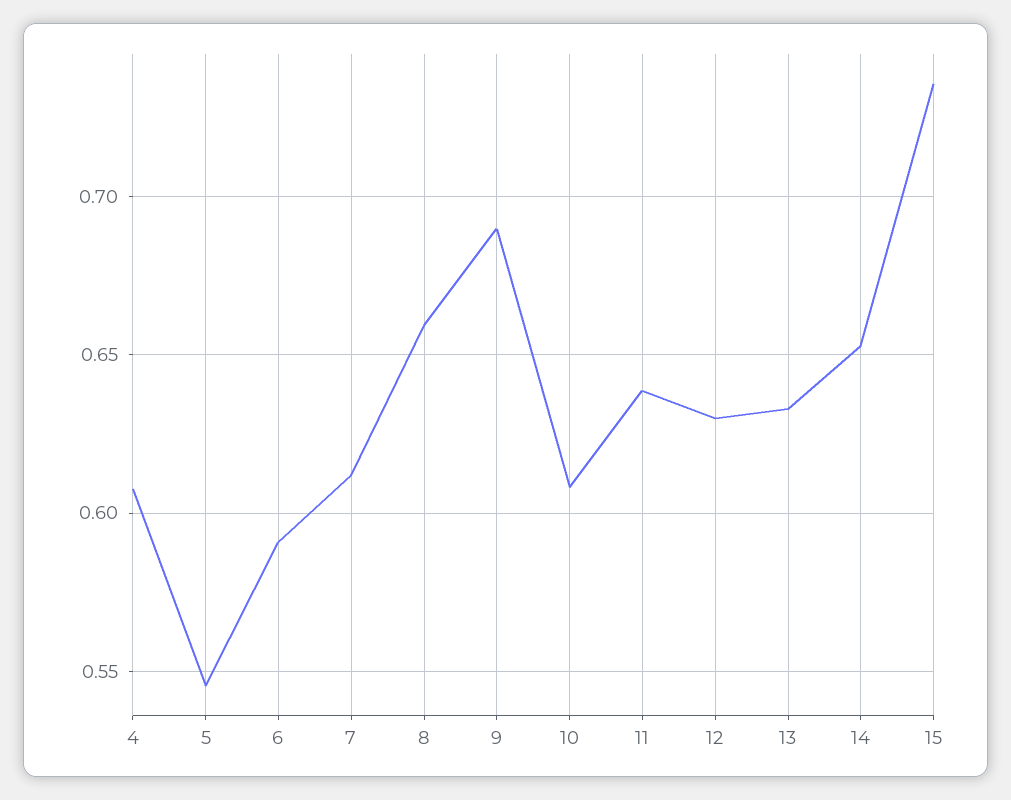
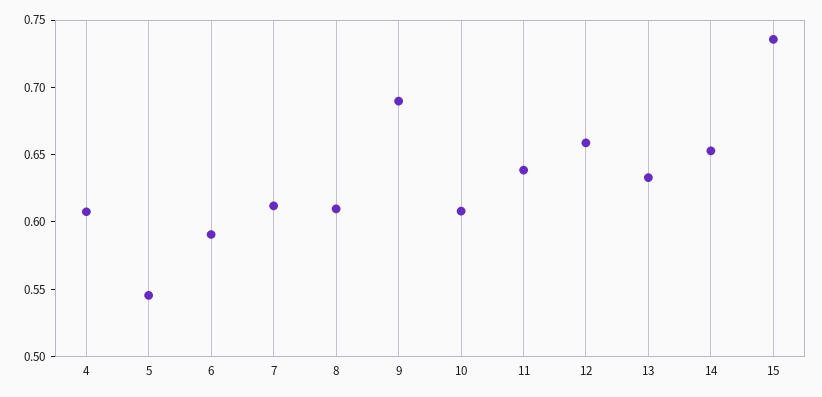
8: 0.66 -> 0.61
12: 0.63 -> 0.66

